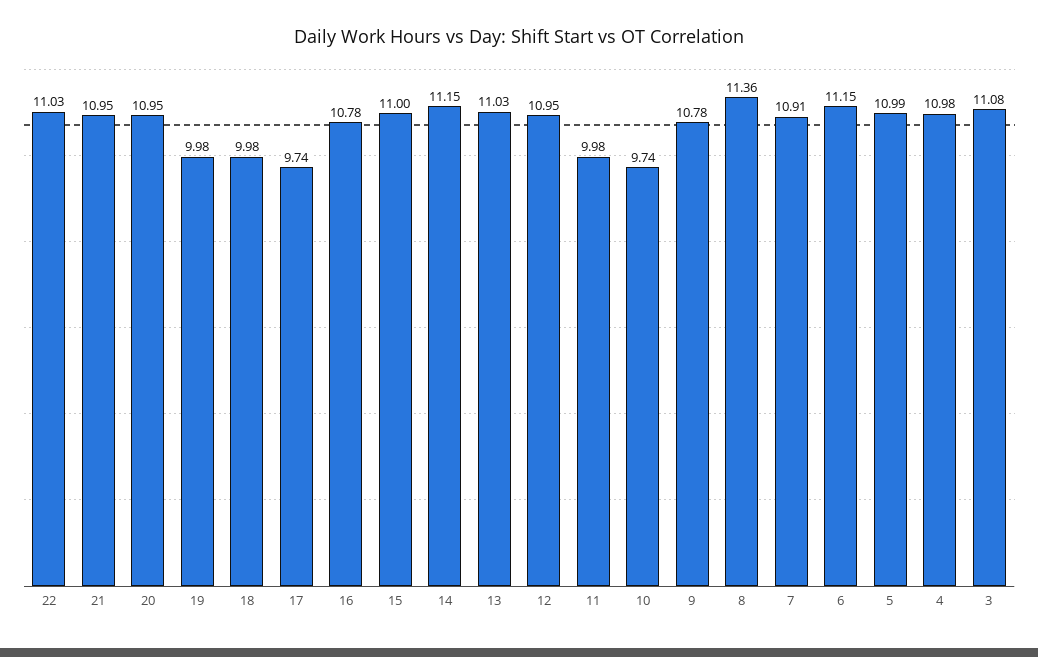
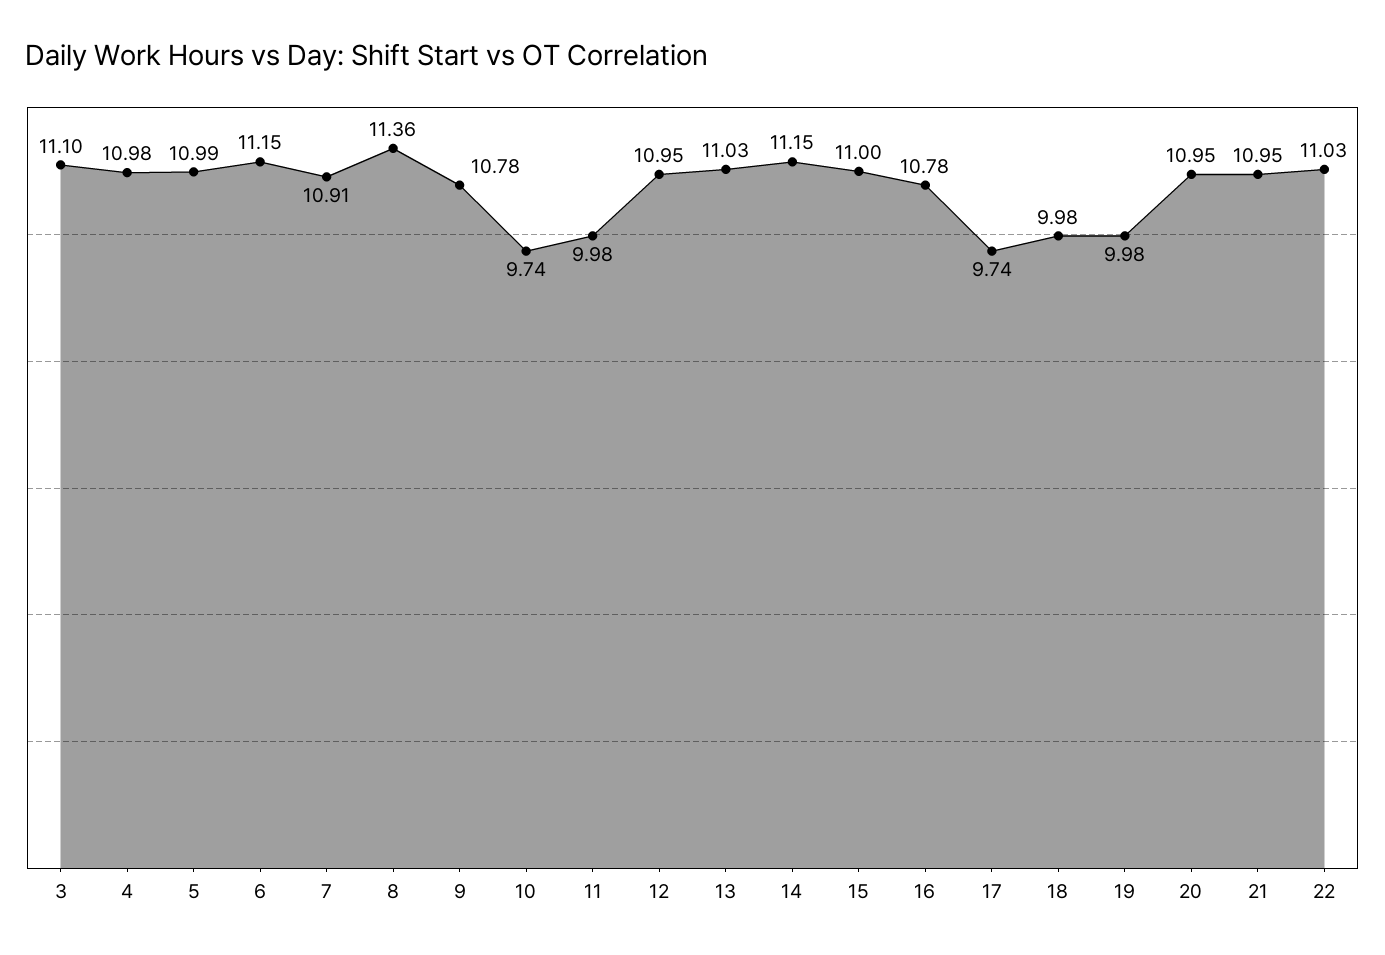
3: 11.08 -> 11.1

